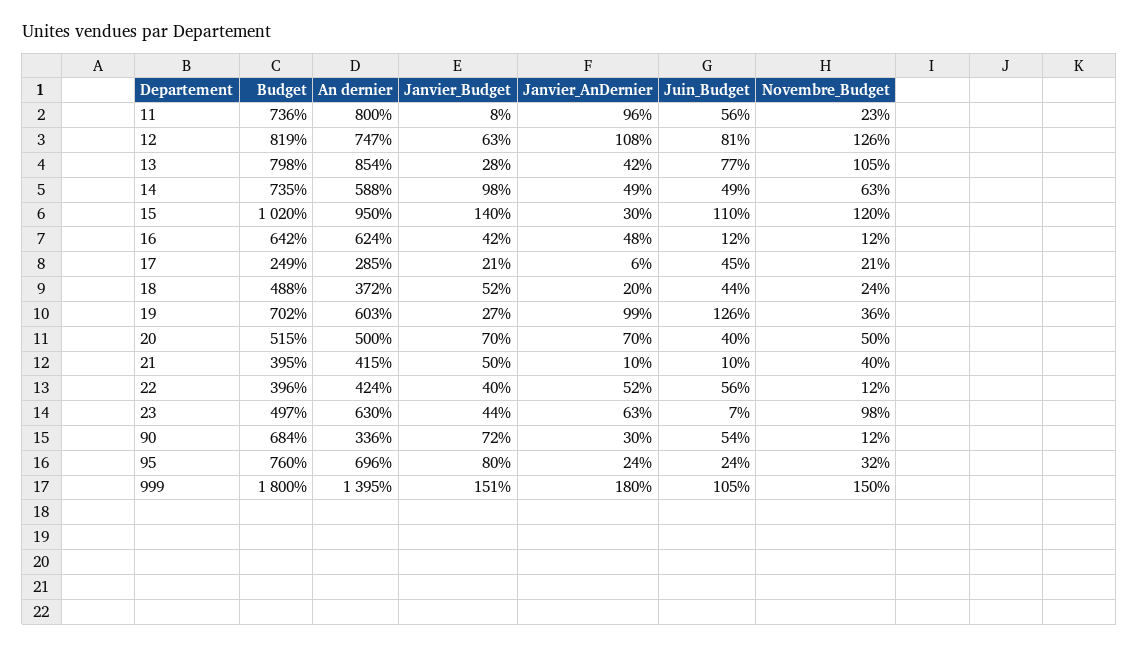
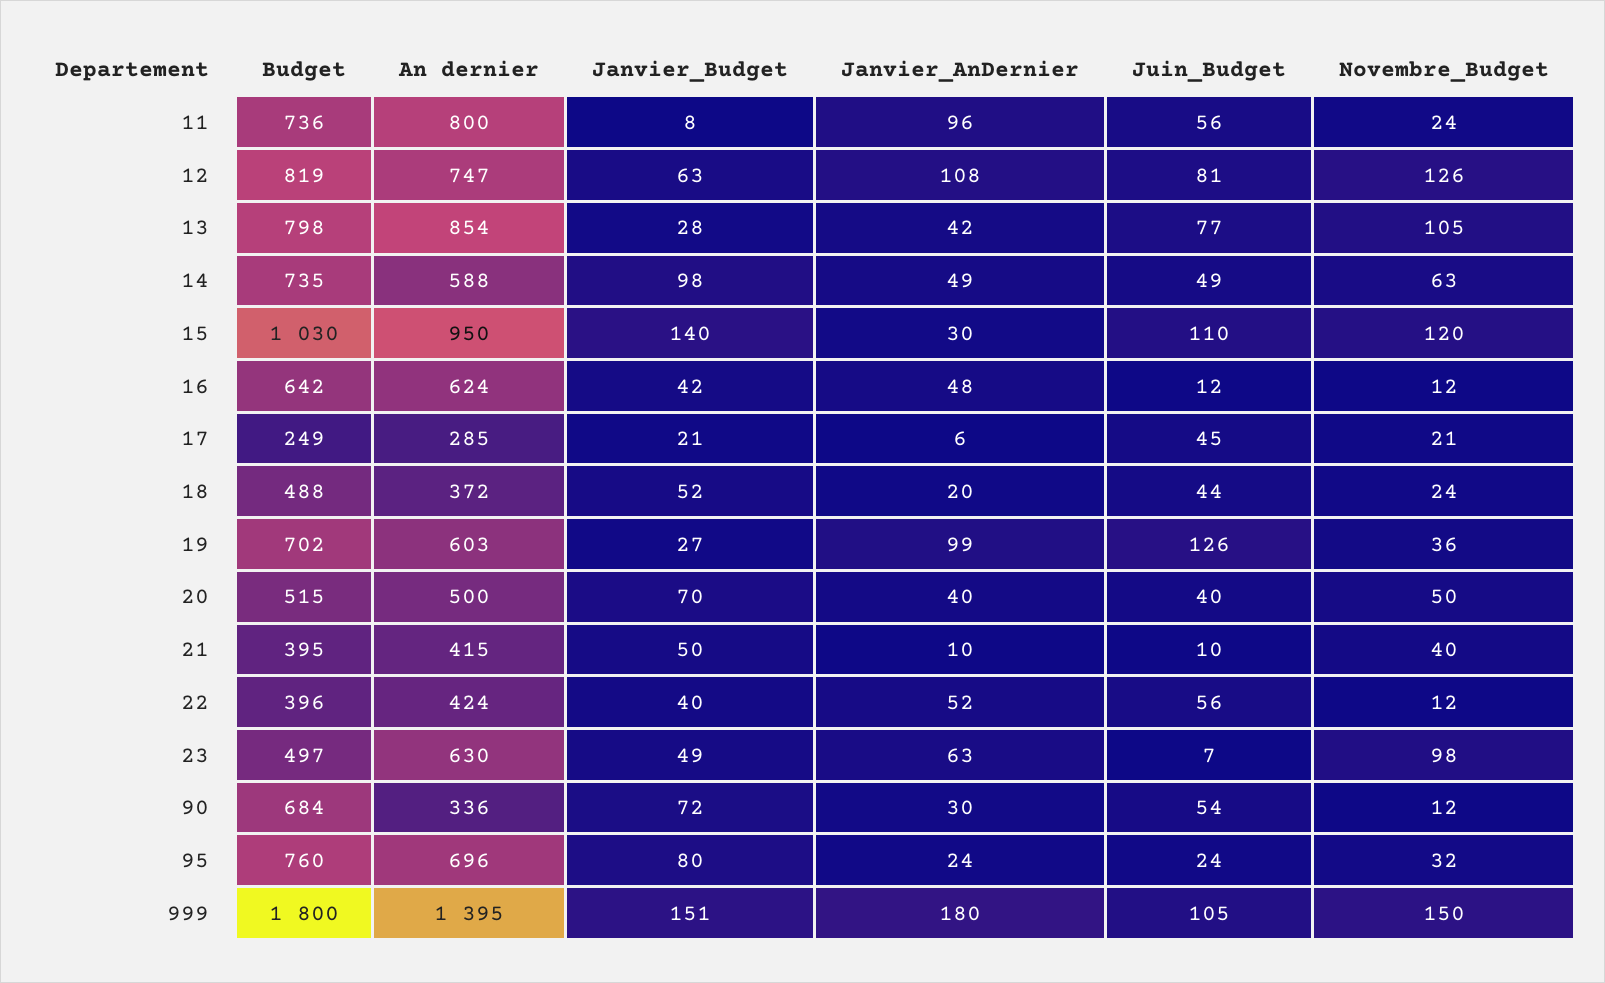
Novembre_Budget, 11: 23 -> 24
Budget, 15: 1020 -> 1030
Janvier_AnDernier, 20: 70 -> 40
Janvier_Budget, 23: 44 -> 49

